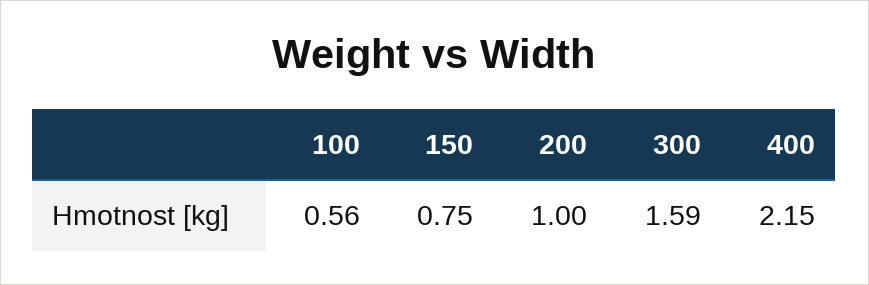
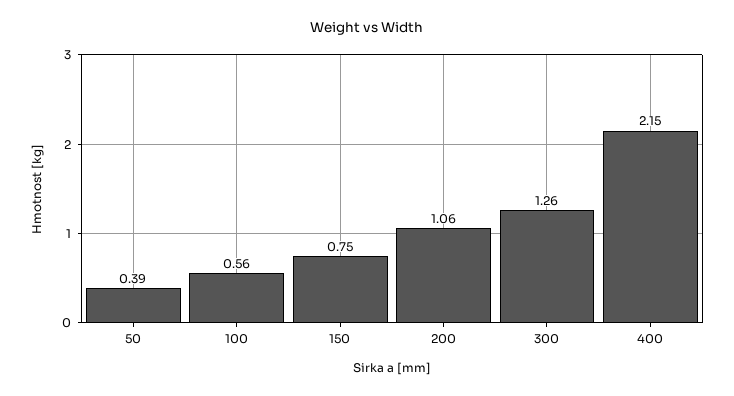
200: 1 -> 1.06
300: 1.59 -> 1.26
50: none -> 0.39

